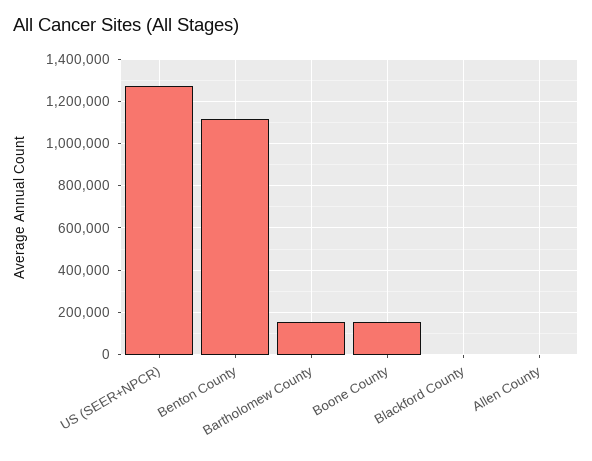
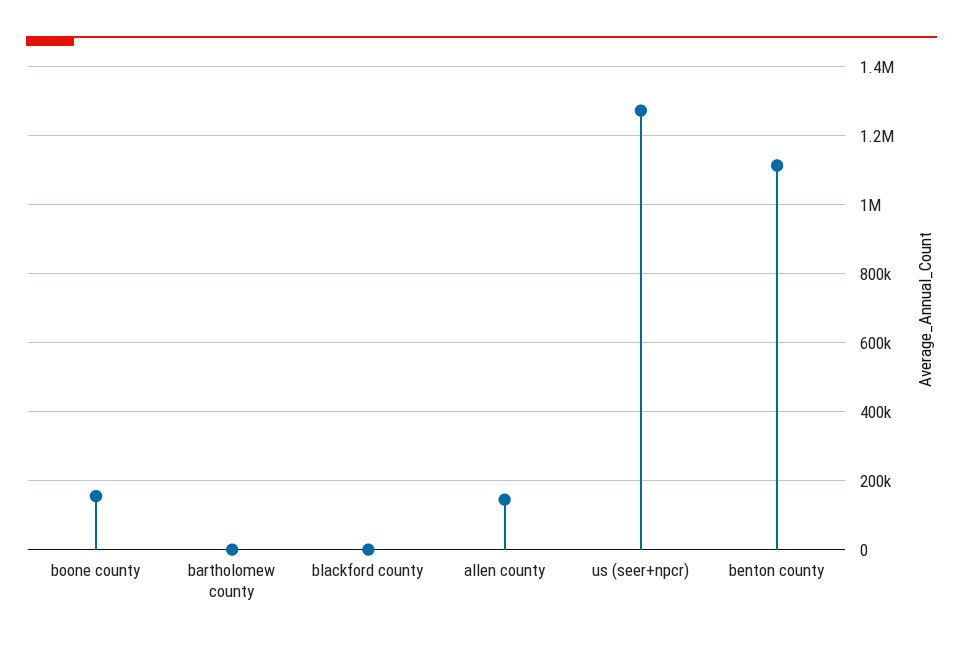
Bartholomew County: 150000 -> 0
Allen County: 0 -> 140000

